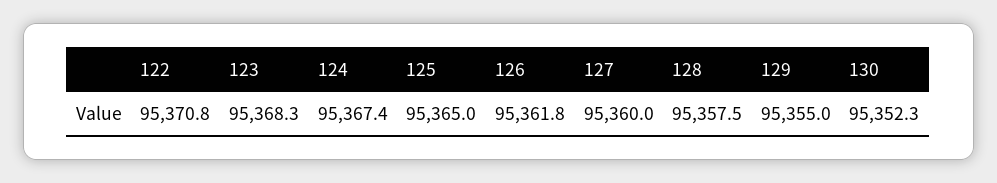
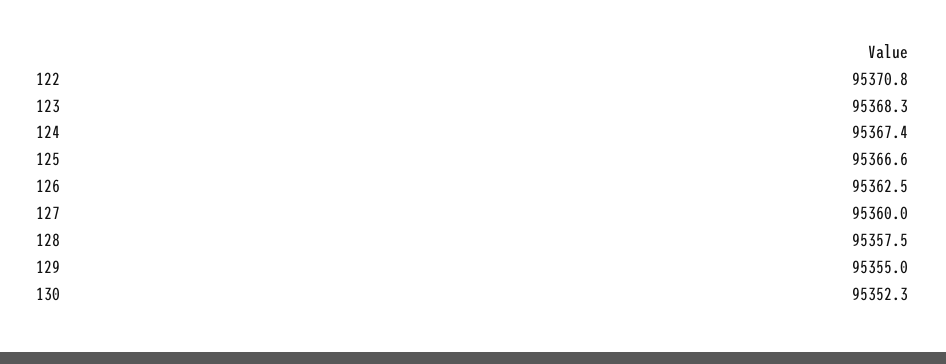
125: 95365 -> 95366.6
126: 95361.8 -> 95362.5

